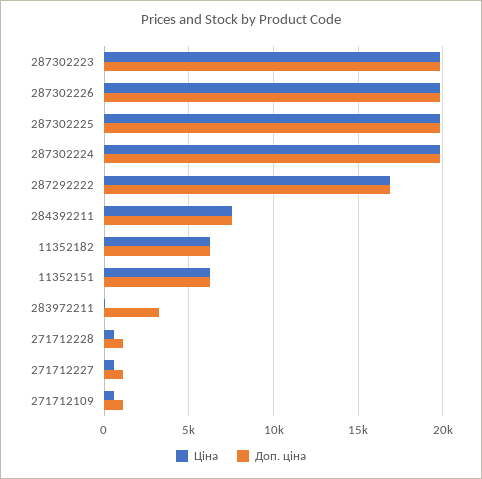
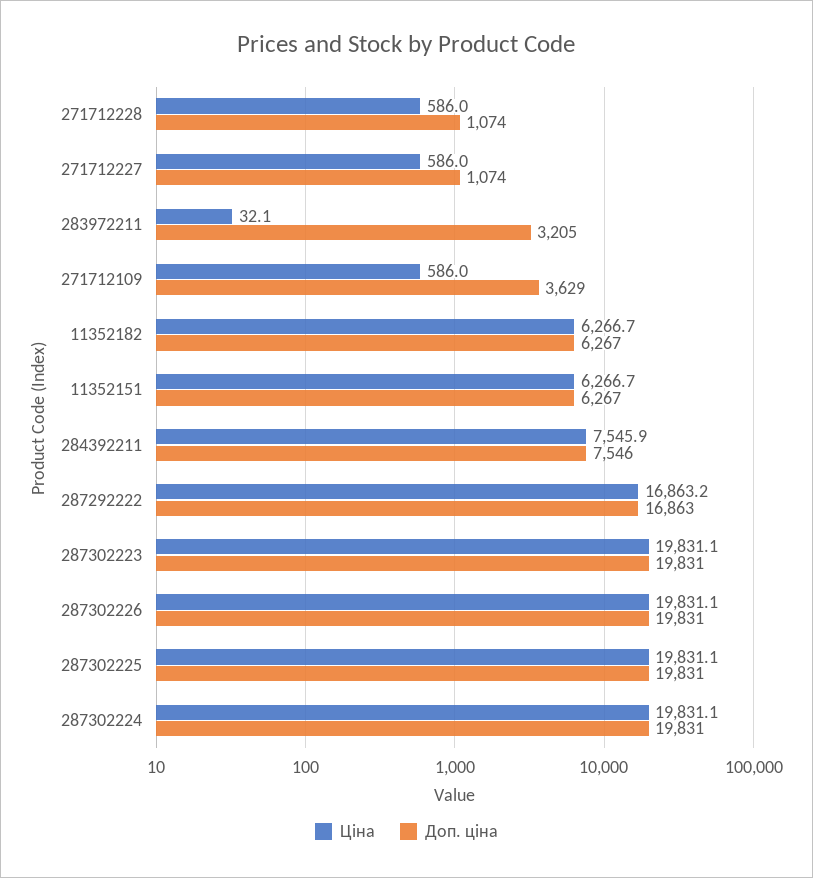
Доп. ціна, 271712109: 1000 -> 3629

